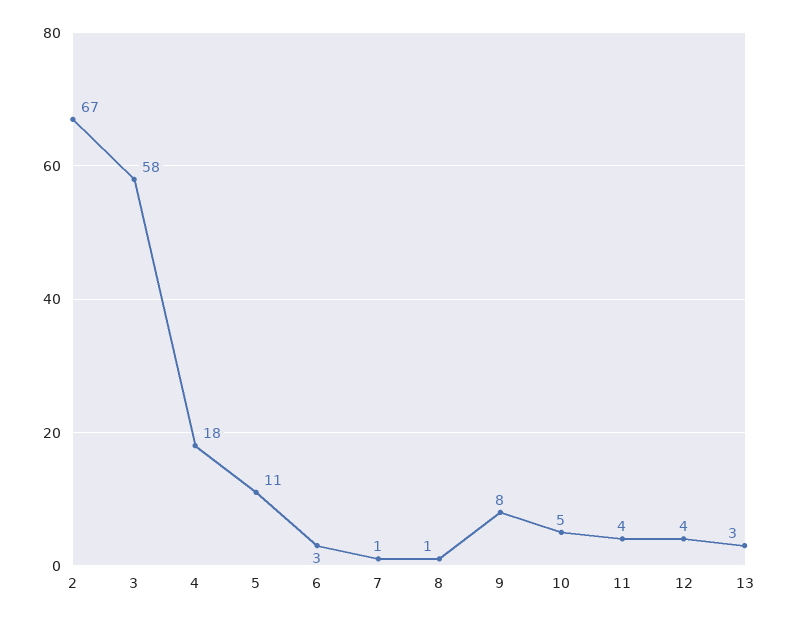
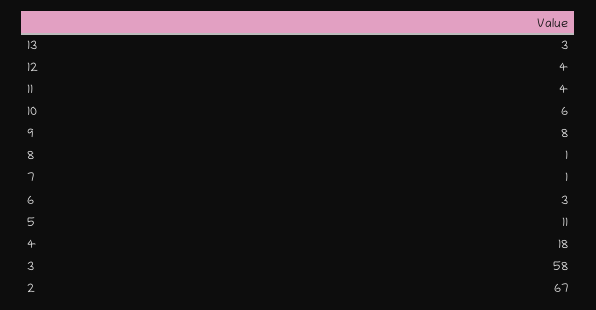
10: 5 -> 6

